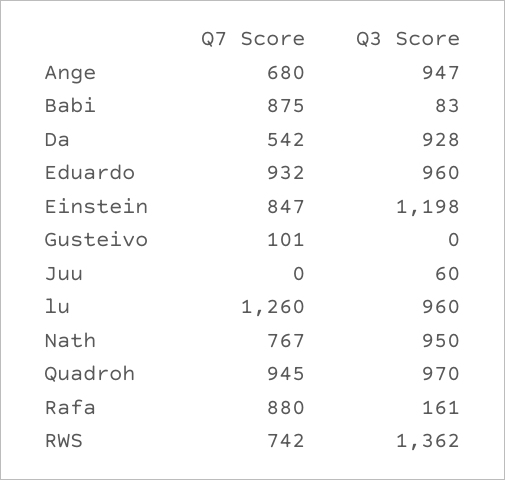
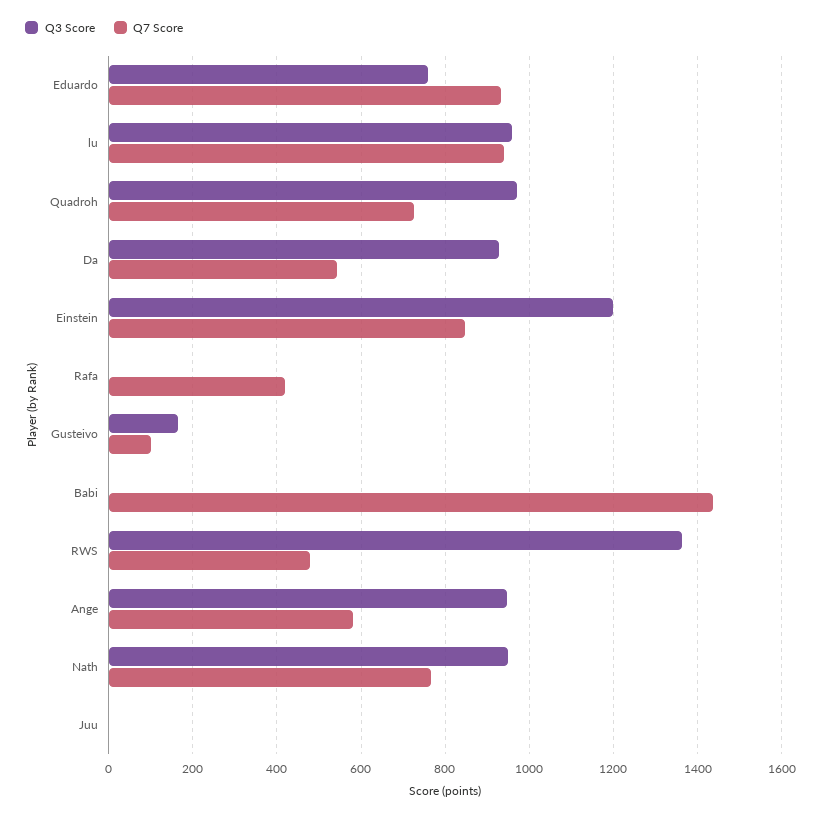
Q7 Score, Ange: 680 -> 580
Q7 Score, Babi: 875 -> 1440
Q3 Score, Babi: 83 -> 0
Q3 Score, Eduardo: 960 -> 760
Q3 Score, Gusteivo: 0 -> 160
Q3 Score, Juu: 60 -> 0
Q7 Score, lu: 1260 -> 940
Q7 Score, Quadroh: 945 -> 720
Q7 Score, Rafa: 880 -> 420
Q3 Score, Rafa: 161 -> 0
Q7 Score, RWS: 742 -> 480

